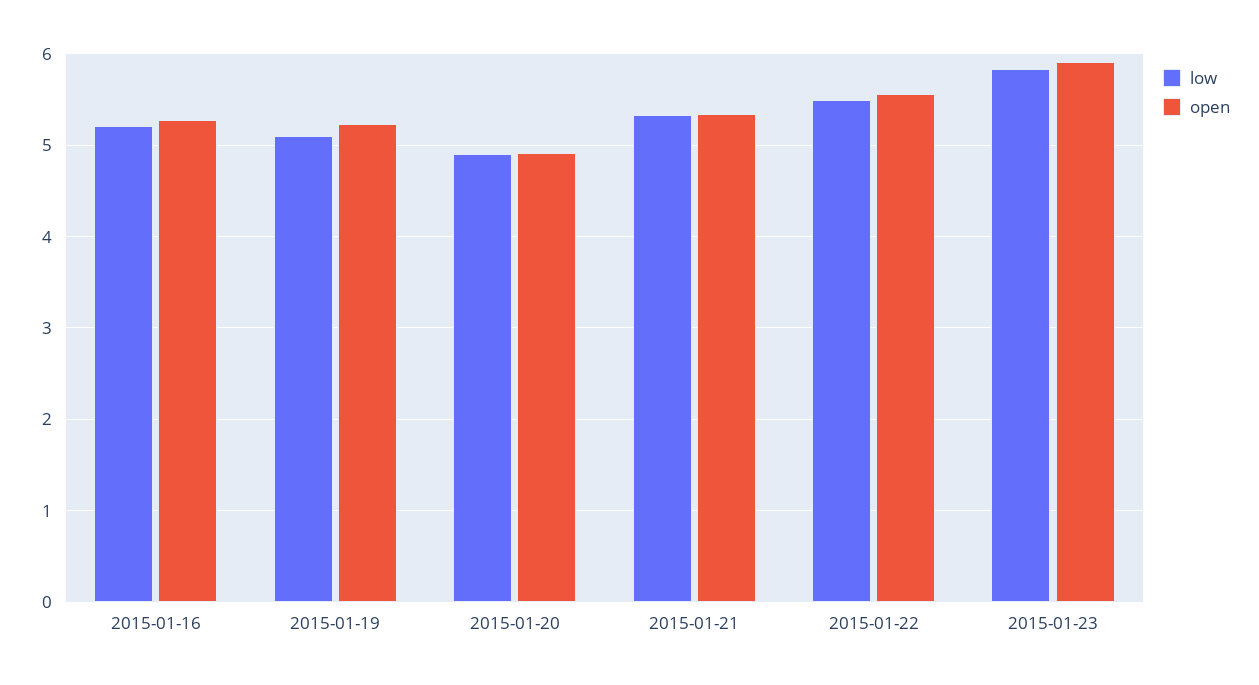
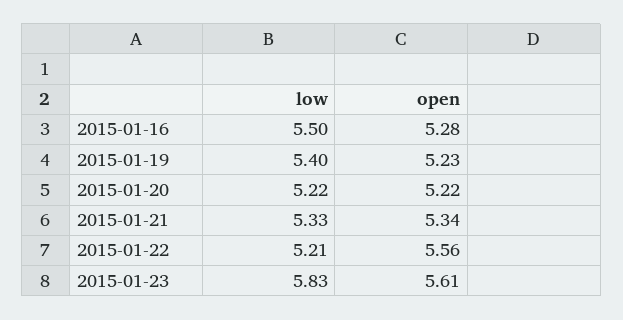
low, 2015-01-16: 5.2 -> 5.5
low, 2015-01-19: 5.1 -> 5.4
low, 2015-01-20: 4.9 -> 5.22
open, 2015-01-20: 4.9 -> 5.22
low, 2015-01-22: 5.5 -> 5.21
open, 2015-01-23: 5.9 -> 5.61

